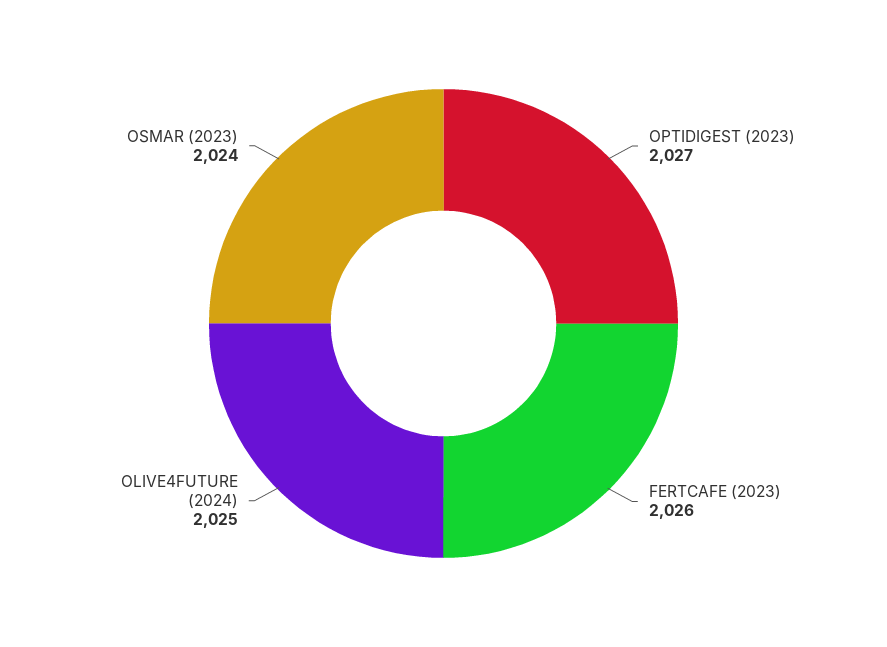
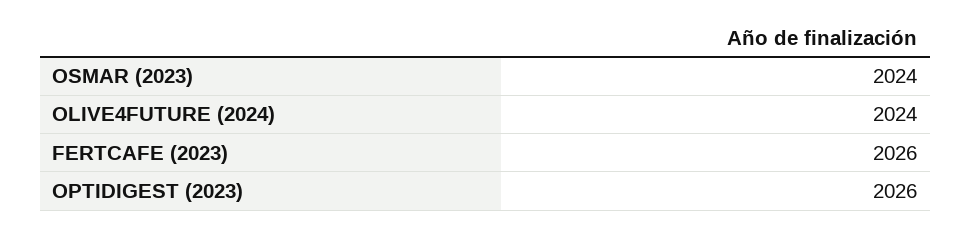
OPTIDIGEST (2023): 2027 -> 2026
OLIVE4FUTURE (2024): 2025 -> 2024

